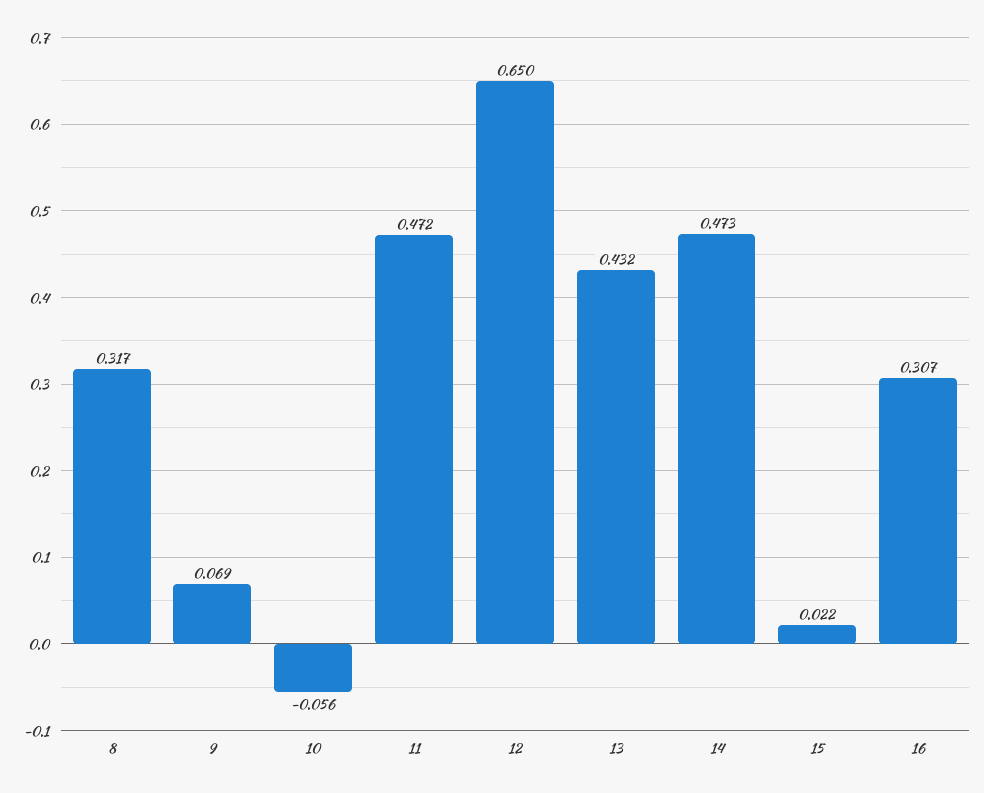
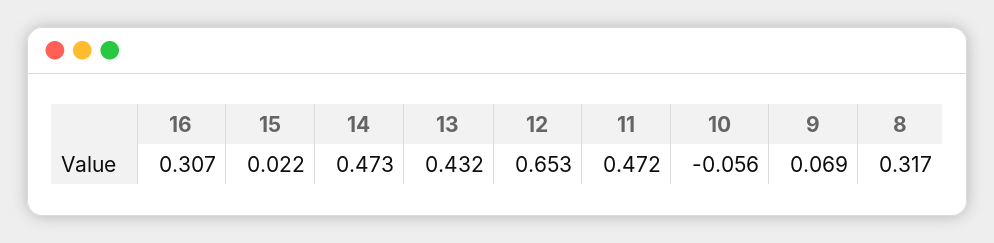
12: 0.65 -> 0.653

